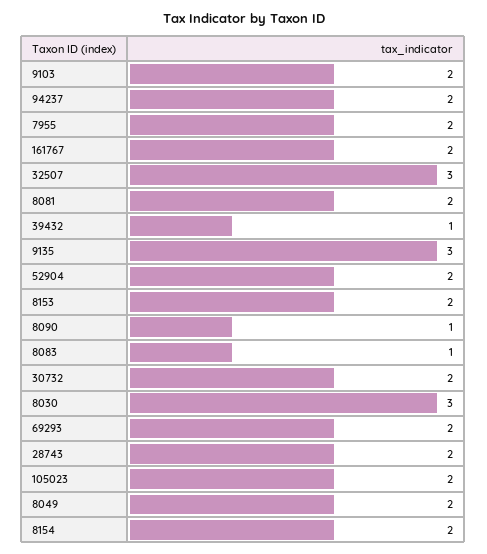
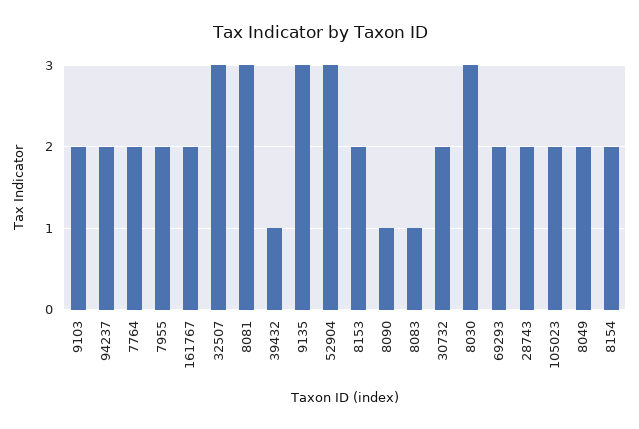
8081: 2 -> 3
52904: 2 -> 3
7764: none -> 2

